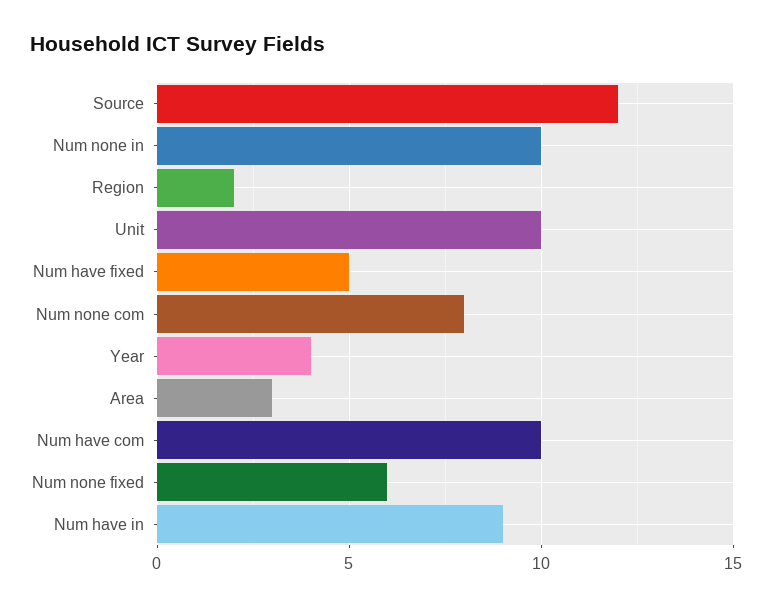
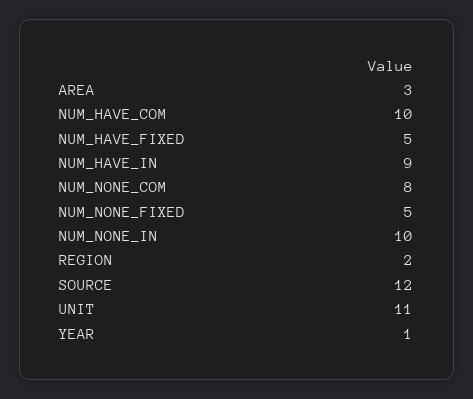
Unit: 10 -> 11
Year: 4 -> 1
Num none fixed: 6 -> 5

